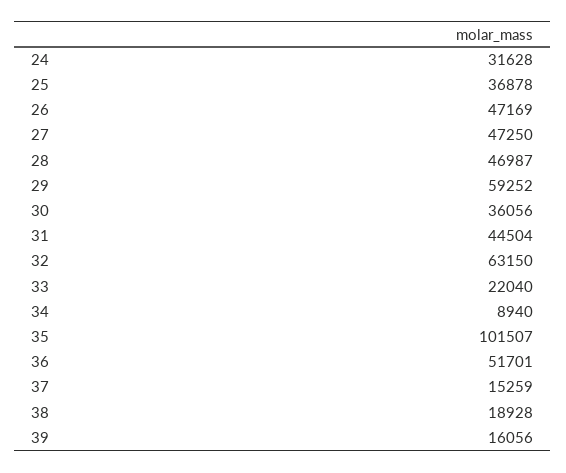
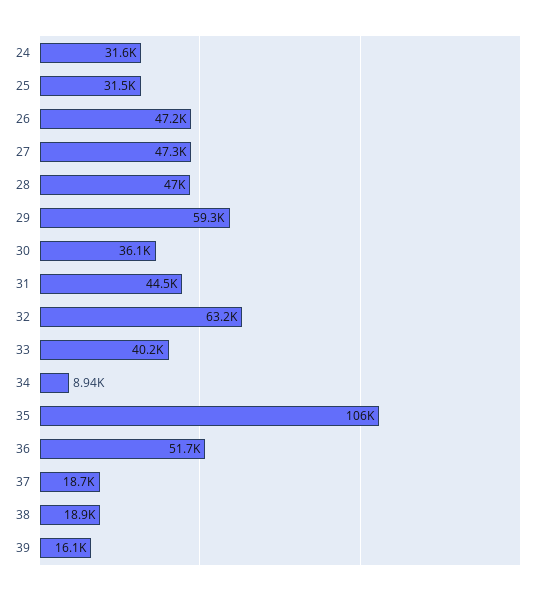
25: 36878 -> 31500
33: 22040 -> 40200
35: 101507 -> 106000
37: 15259 -> 18700

